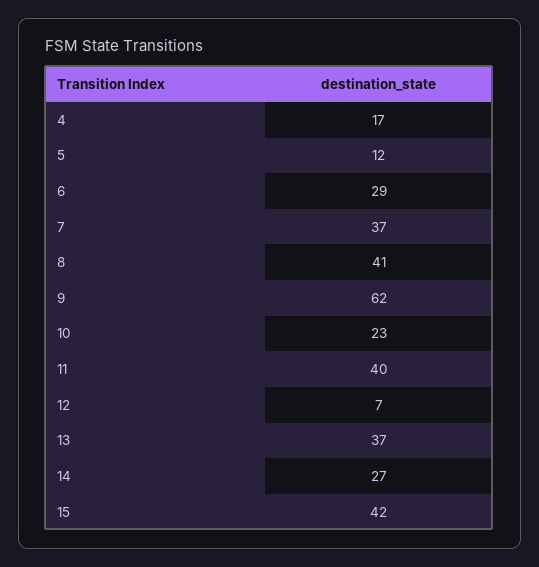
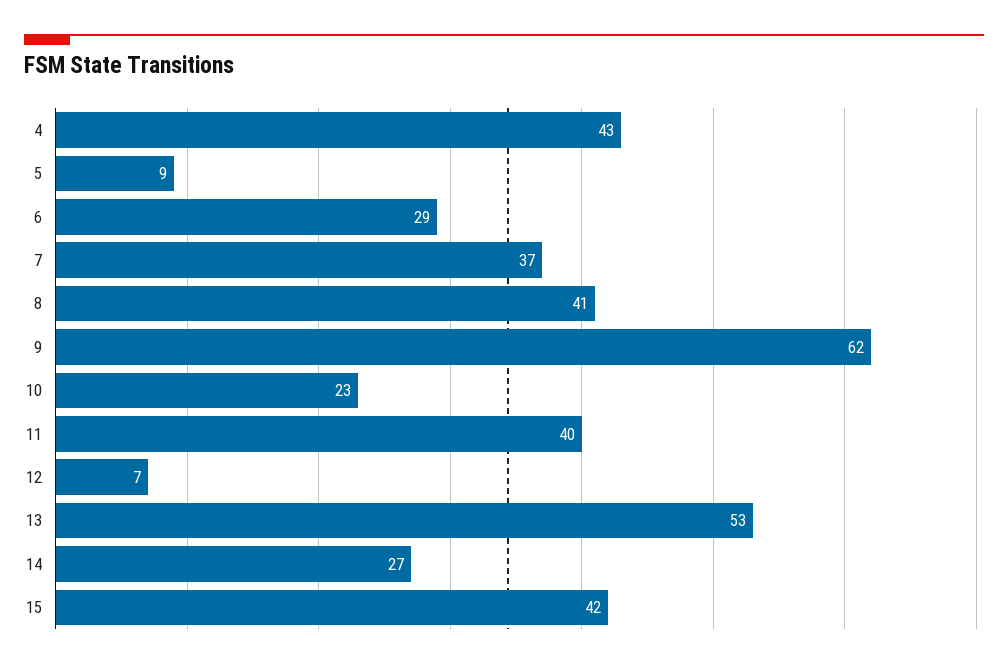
4: 17 -> 43
5: 12 -> 9
13: 37 -> 53

